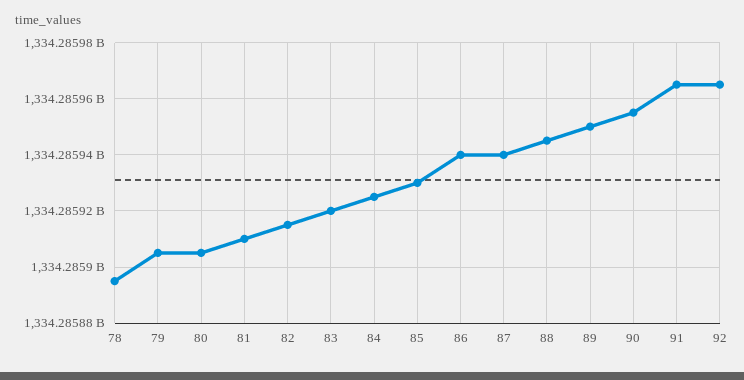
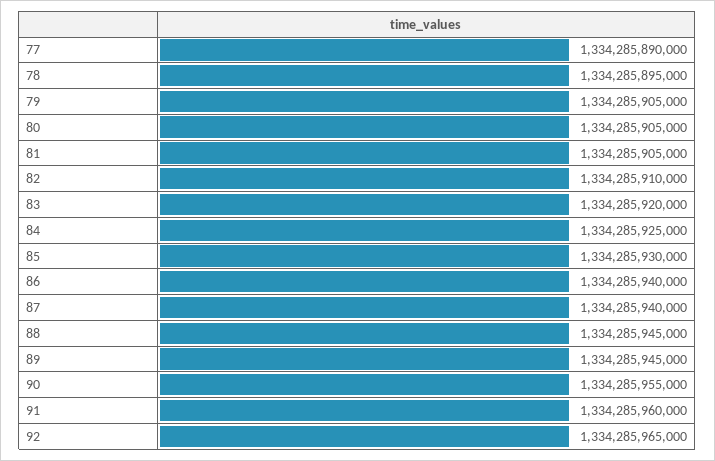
81: 1334285910000 -> 1334285905000
82: 1334285915000 -> 1334285910000
89: 1334285950000 -> 1334285945000
91: 1334285965000 -> 1334285960000
77: none -> 1334285890000

